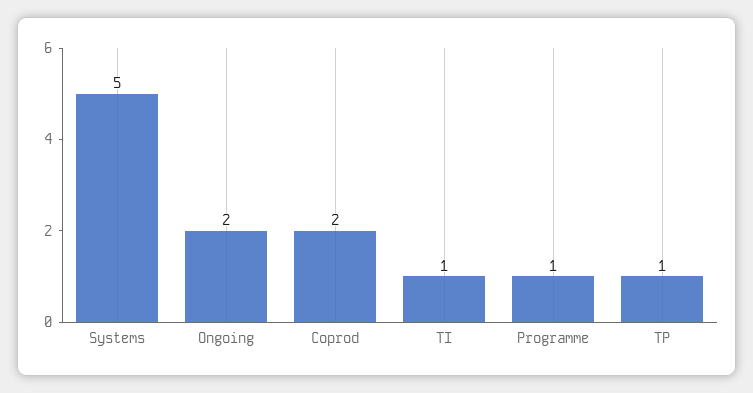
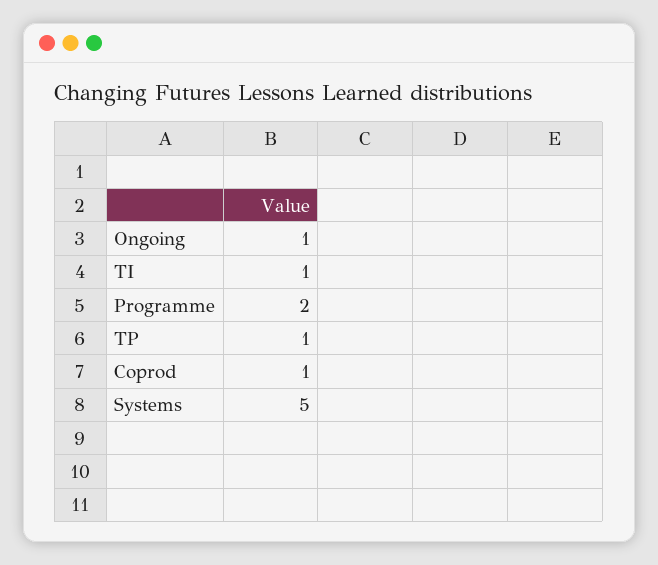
Ongoing: 2 -> 1
Coprod: 2 -> 1
Programme: 1 -> 2

